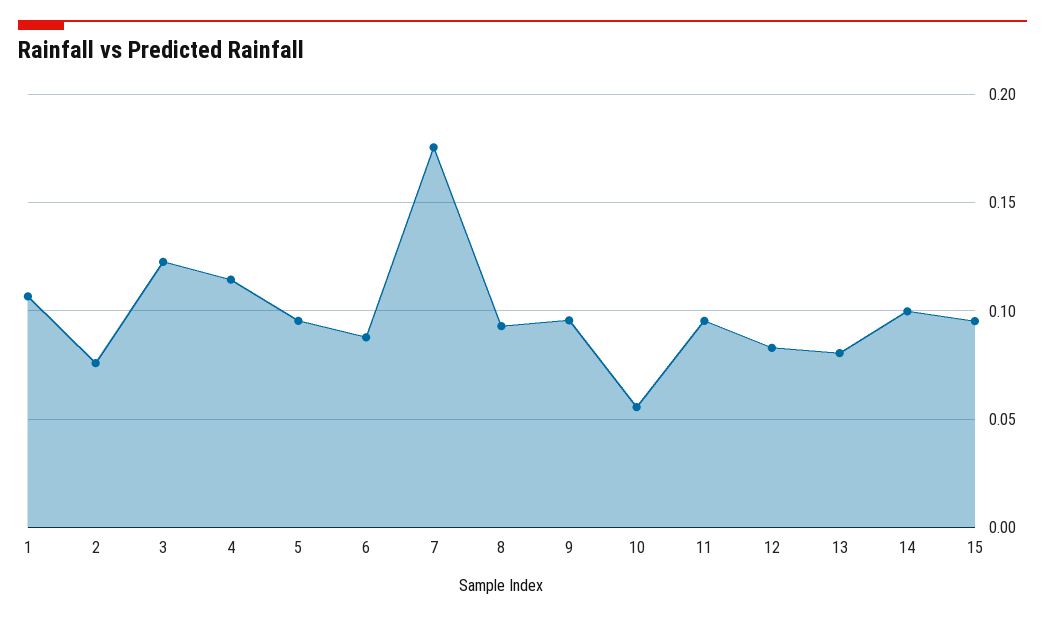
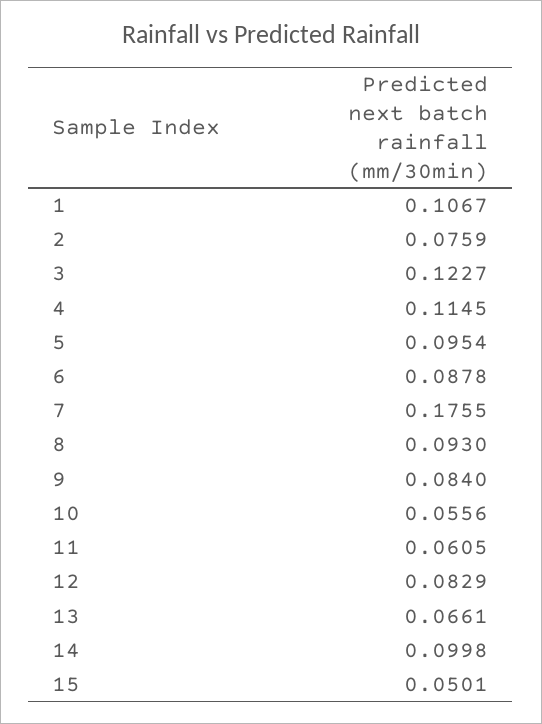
9: 0.095 -> 0.084
11: 0.095 -> 0.0605
13: 0.08 -> 0.0661
15: 0.095 -> 0.0501

